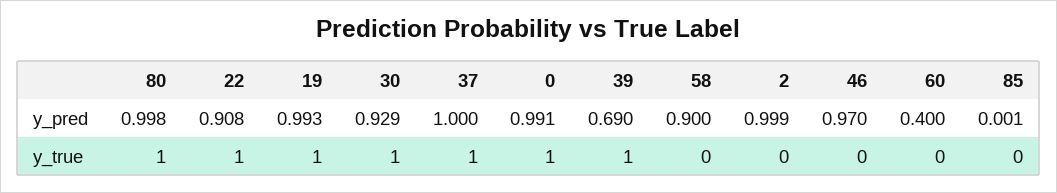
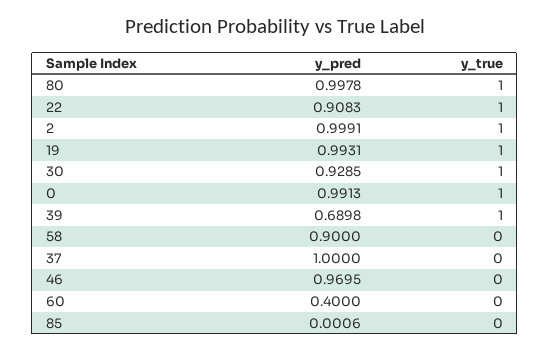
37, y_true: 1 -> 0
2, y_true: 0 -> 1

